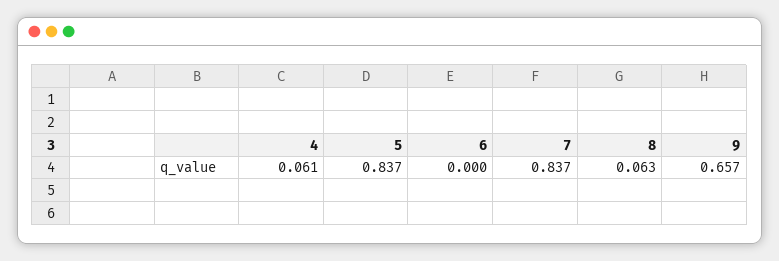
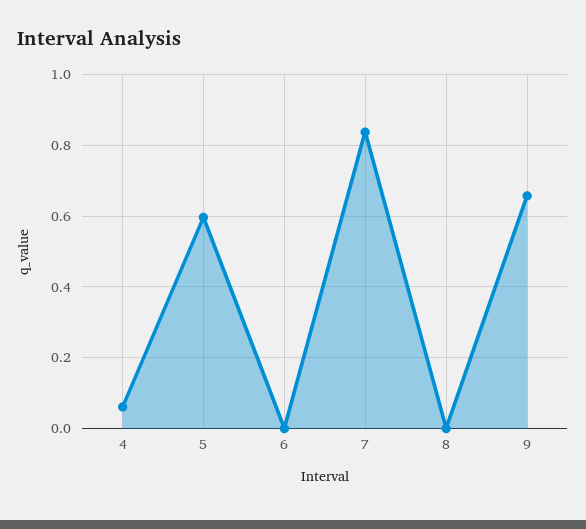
5: 0.837 -> 0.6
8: 0.063 -> 0

